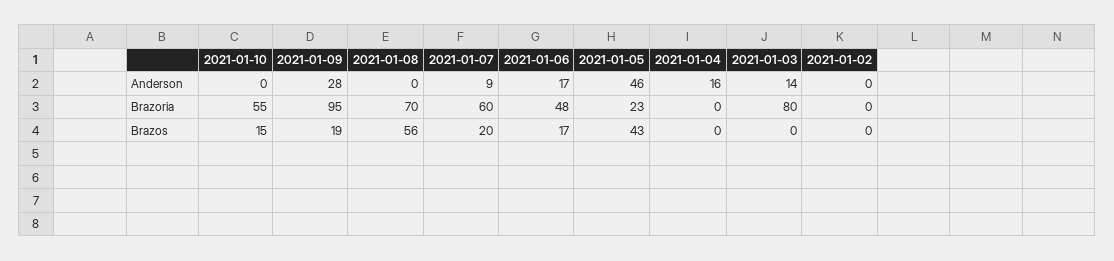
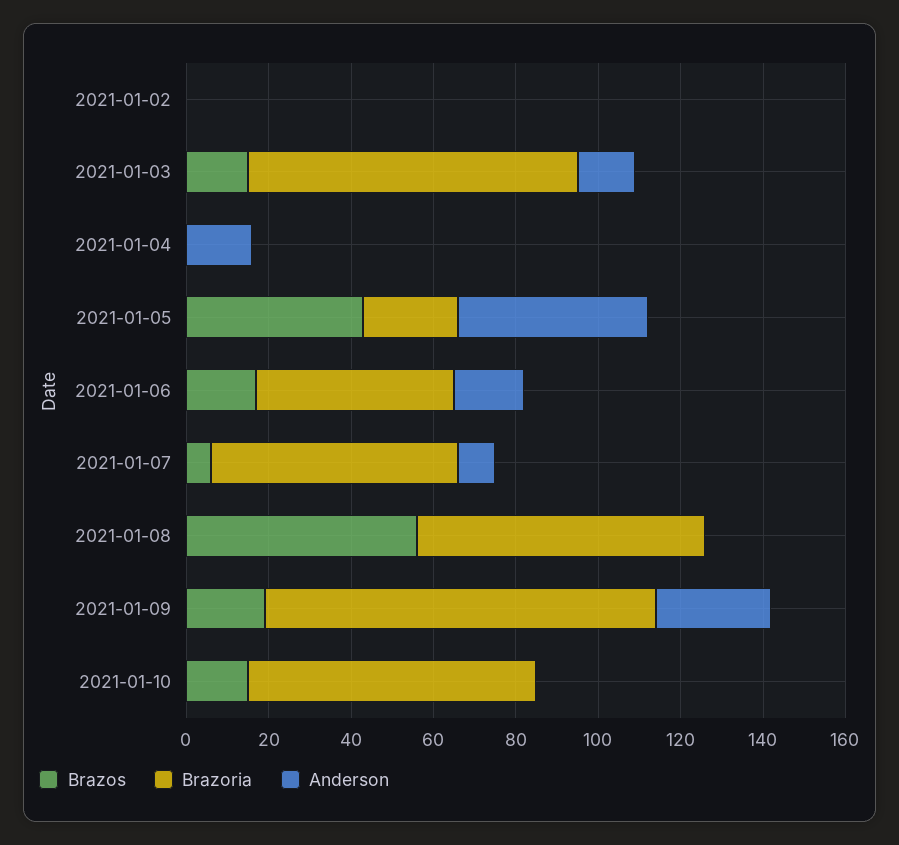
Brazoria, 2021-01-10: 55 -> 70
Brazos, 2021-01-07: 20 -> 5
Brazos, 2021-01-03: 0 -> 15

